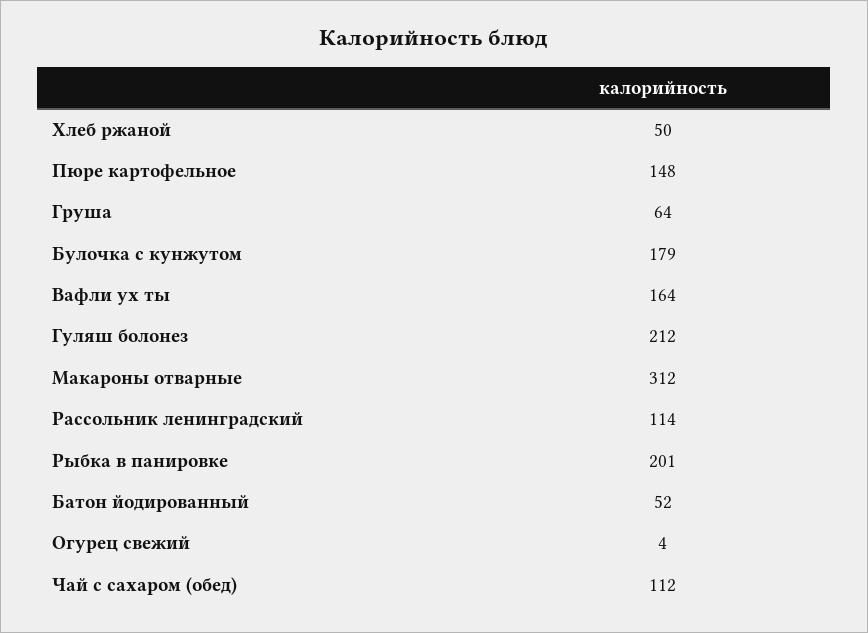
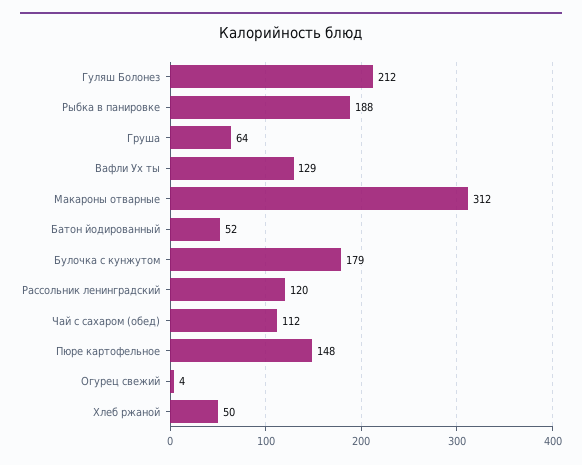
Вафли ух ты: 164 -> 129
Рассольник ленинградский: 114 -> 120
Рыбка в панировке: 201 -> 188

